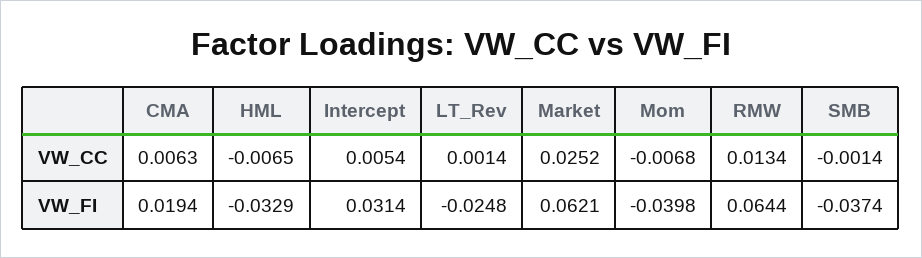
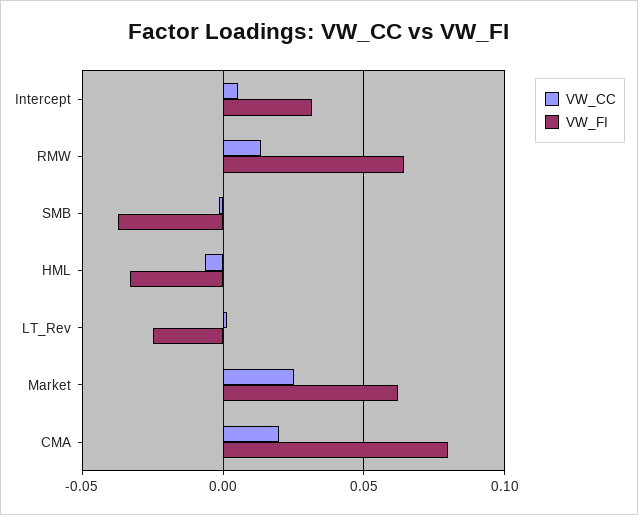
VW_CC, CMA: 0.0063 -> 0.02
VW_CC, Mom: -0.0068 -> none
VW_FI, CMA: 0.0194 -> 0.08
VW_FI, Mom: -0.0398 -> none

